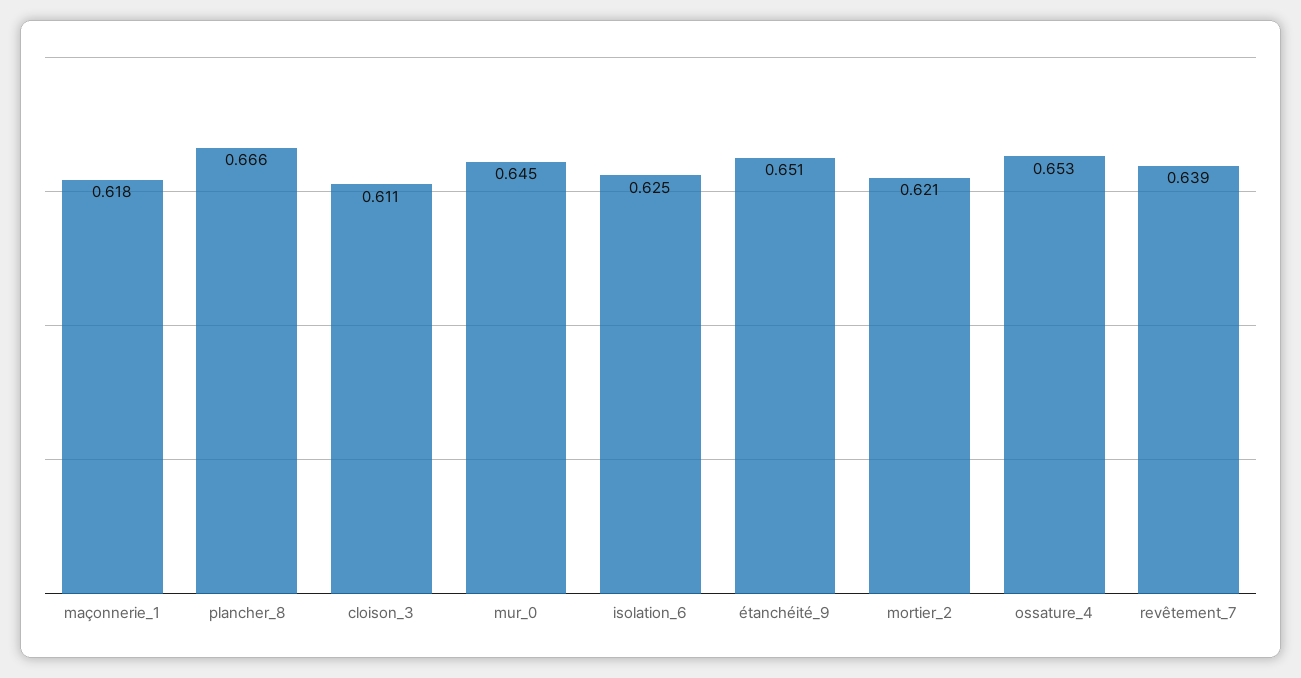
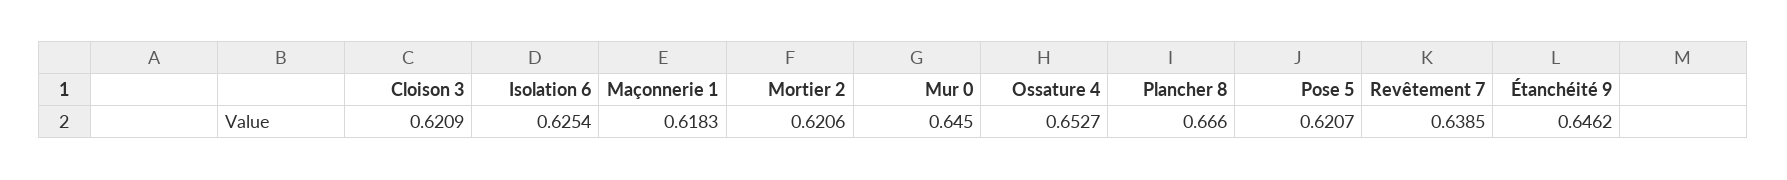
cloison_3: 0.611 -> 0.6209
étanchéité_9: 0.651 -> 0.6462
Pose 5: none -> 0.6207

